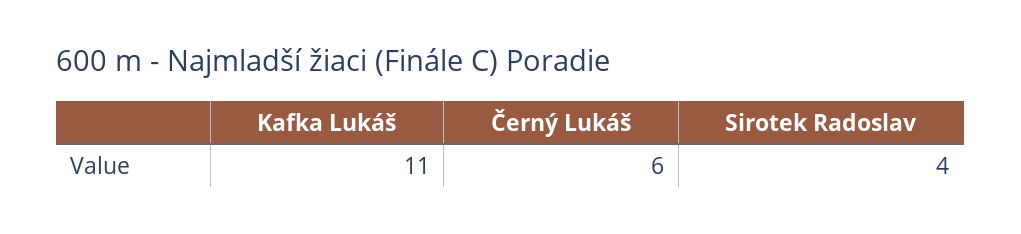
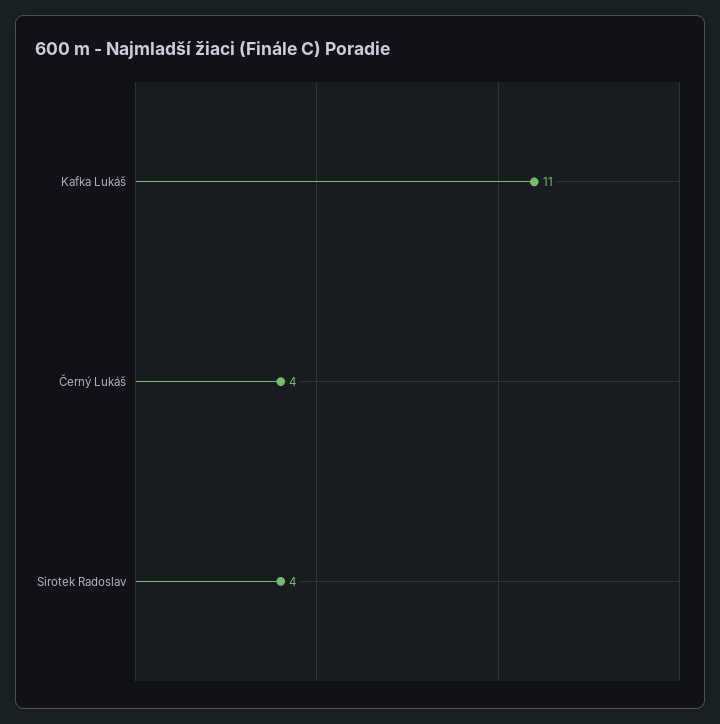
Černý Lukáš: 6 -> 4

